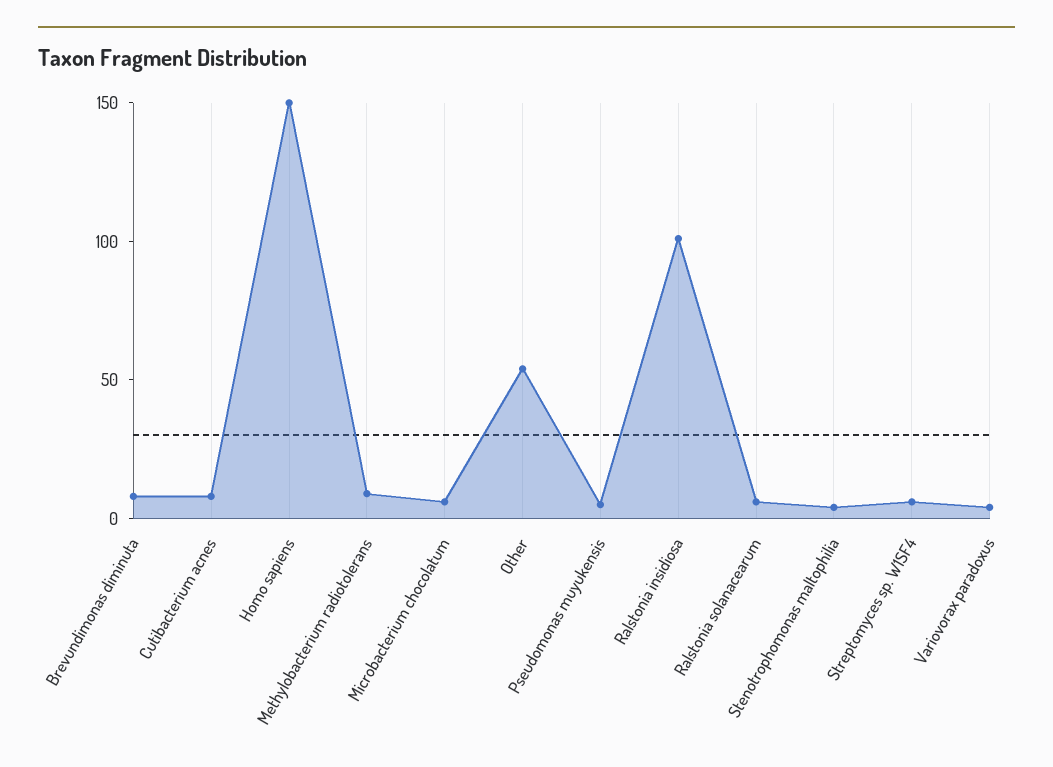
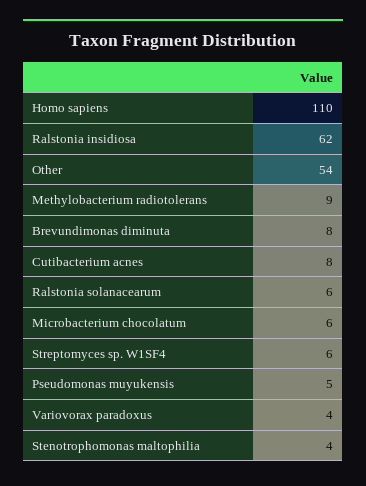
Homo sapiens: 150 -> 110
Ralstonia insidiosa: 100 -> 62

